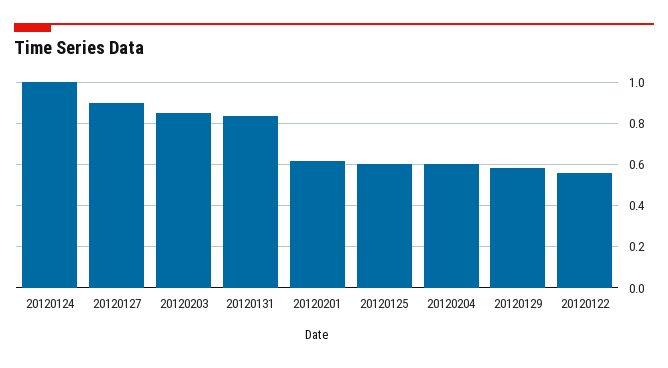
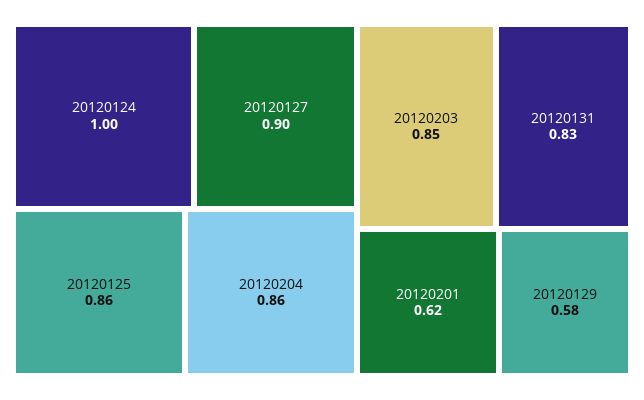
20120125: 0.6 -> 0.86
20120204: 0.6 -> 0.86
20120122: 0.55 -> none

